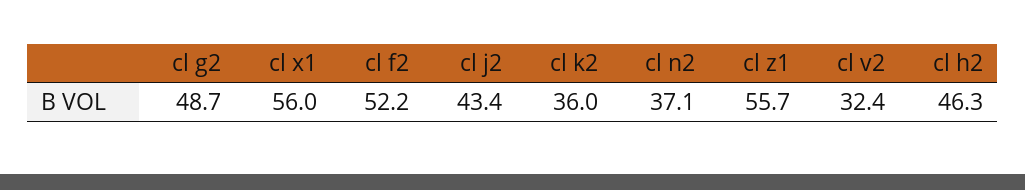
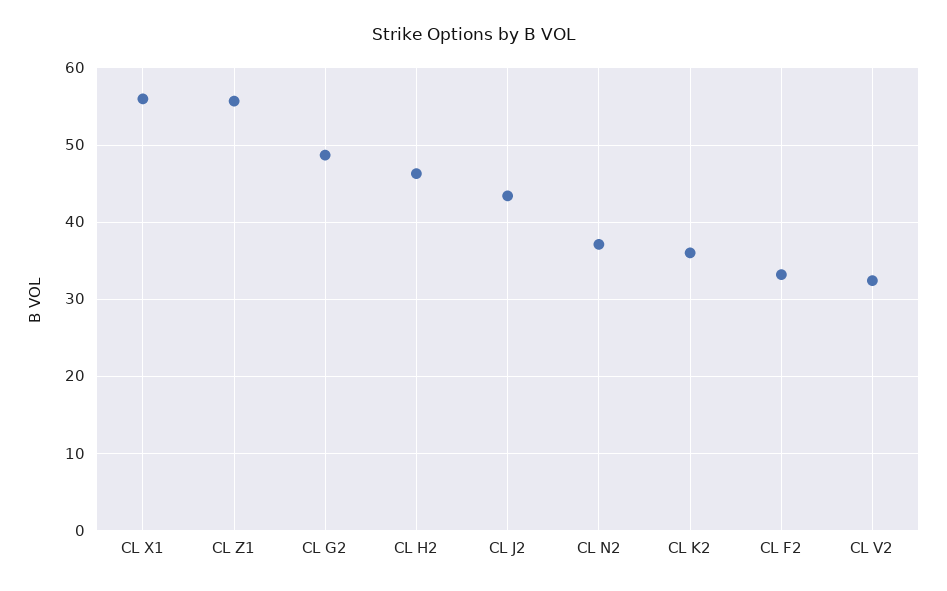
cl f2: 52.2 -> 33

